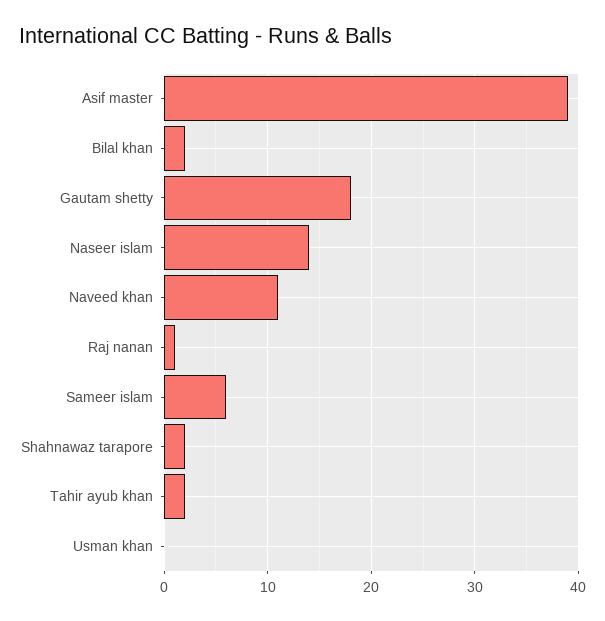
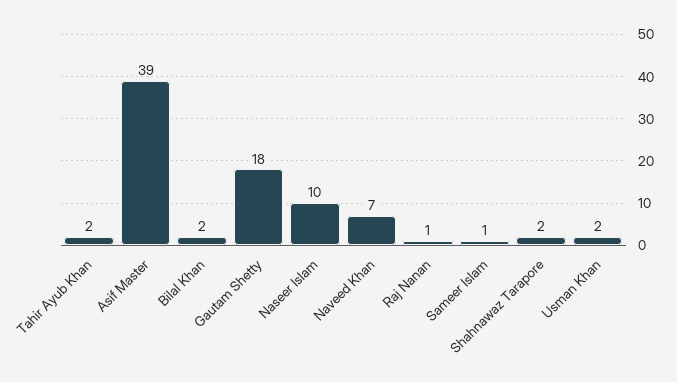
Naseer islam: 14 -> 10
Naveed khan: 11 -> 7
Sameer islam: 6 -> 1
Usman khan: 0 -> 2

